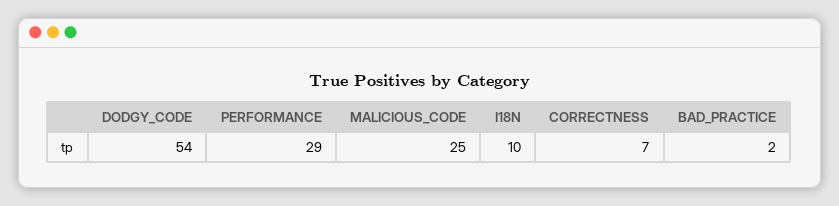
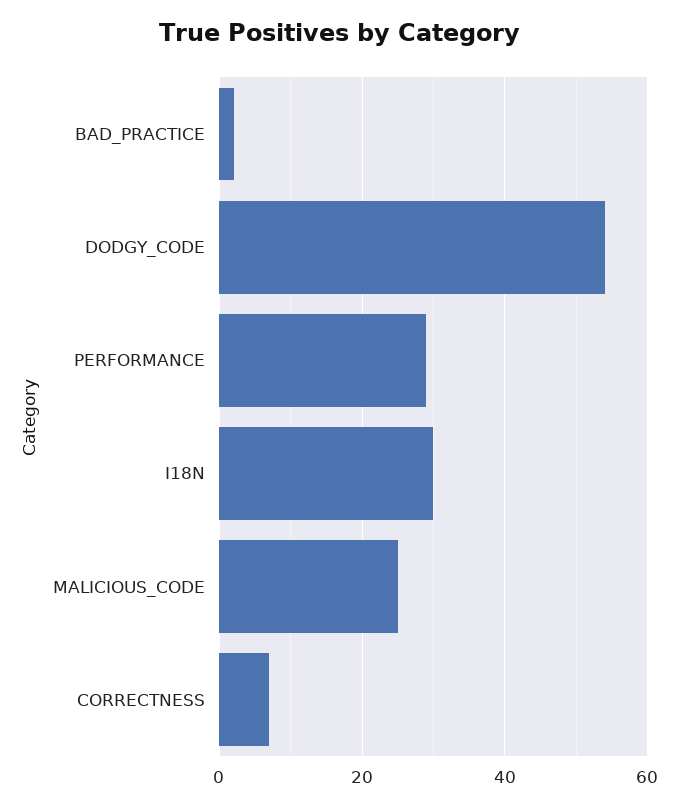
I18N: 10 -> 30

